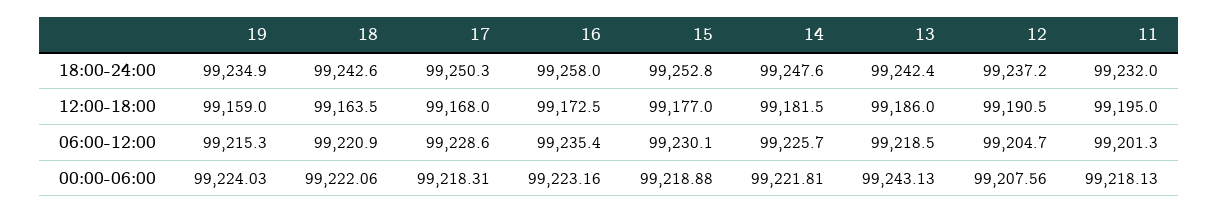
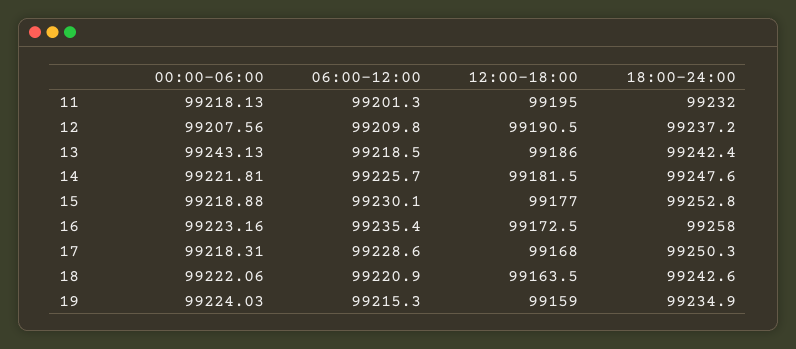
12, 06:00-12:00: 99204.7 -> 99209.8

